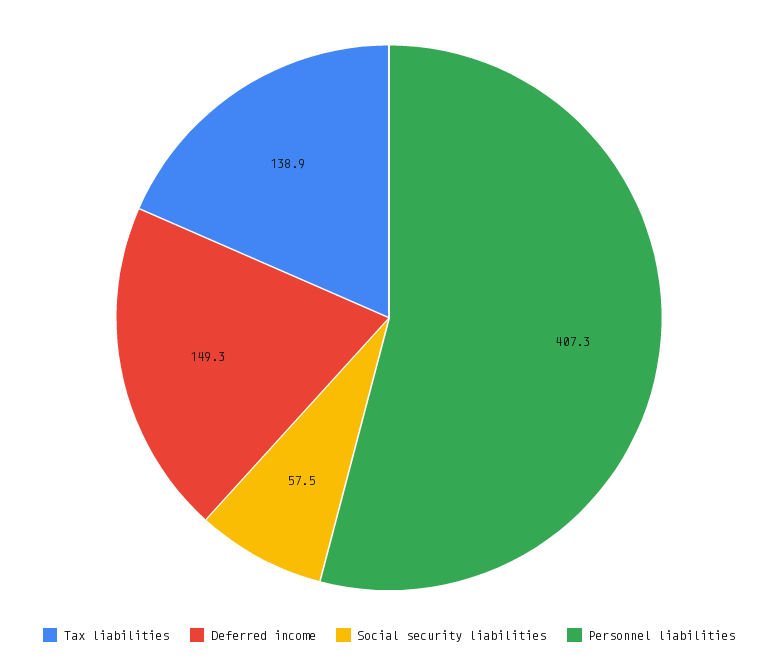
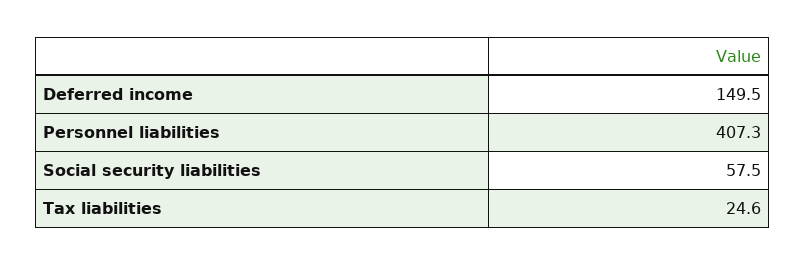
Tax liabilities: 138.9 -> 24.6
Deferred income: 149.3 -> 149.5

